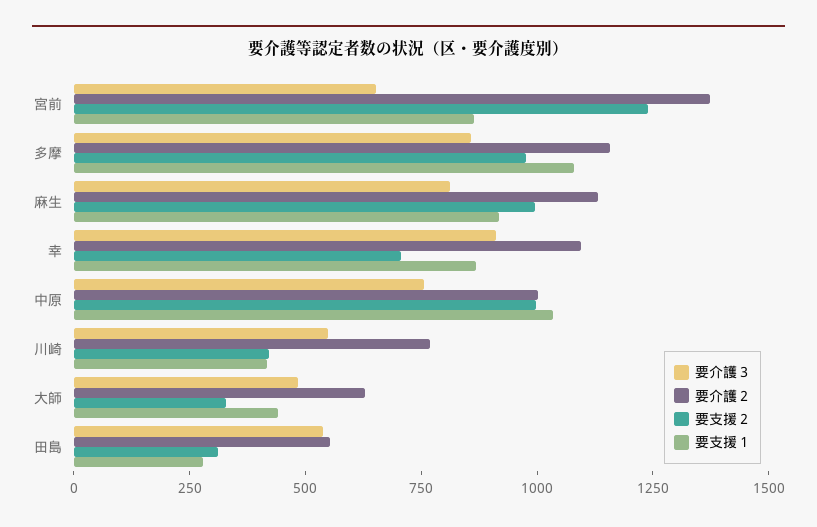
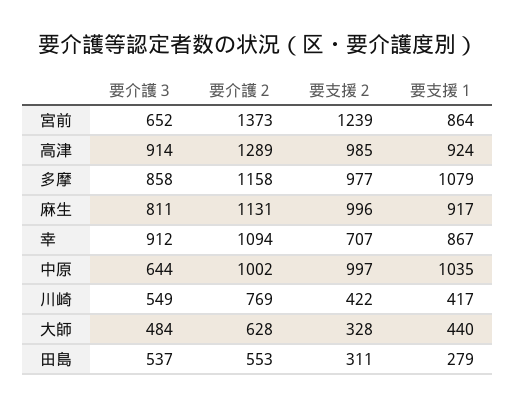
要介護３, 中原: 750 -> 644
要介護３, 高津: none -> 914
要介護２, 高津: none -> 1289
要支援２, 高津: none -> 985
要支援１, 高津: none -> 924

